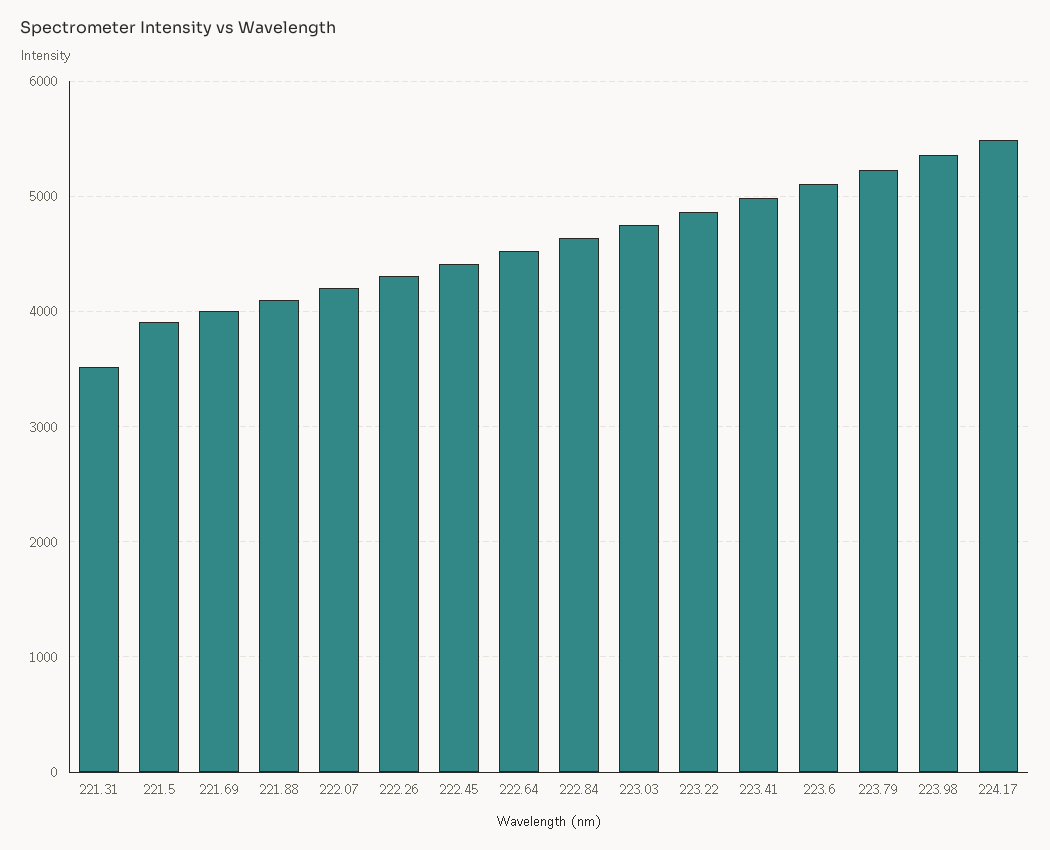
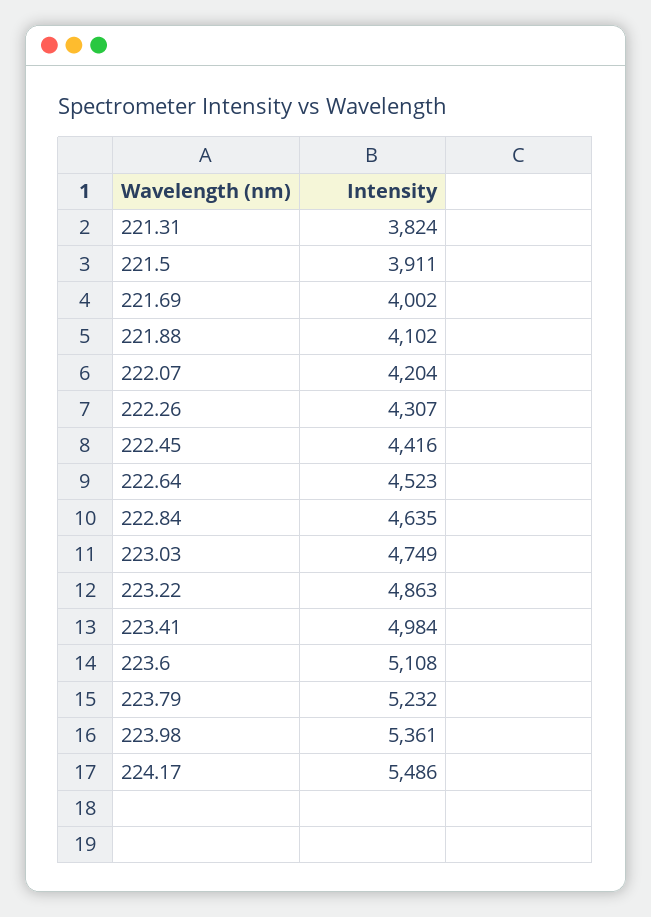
221.31: 3500 -> 3824

